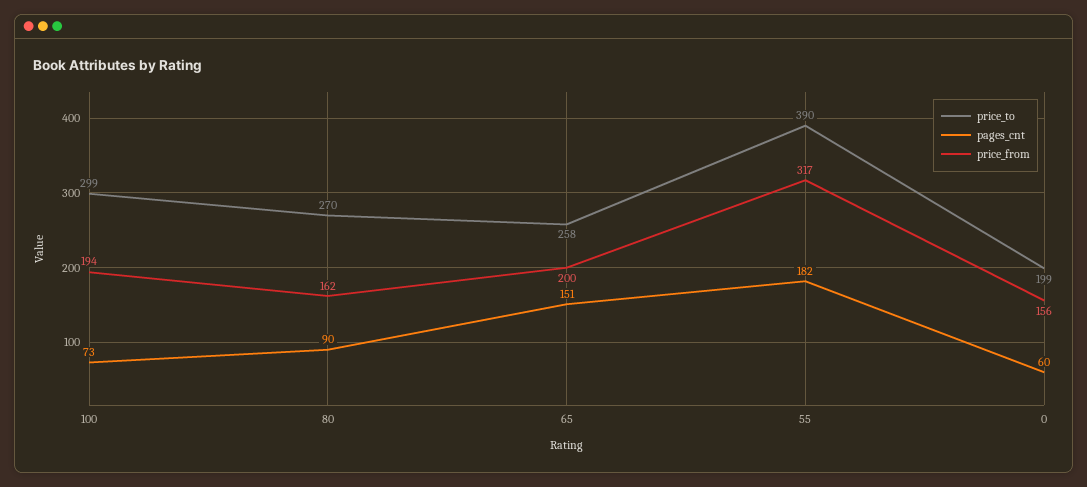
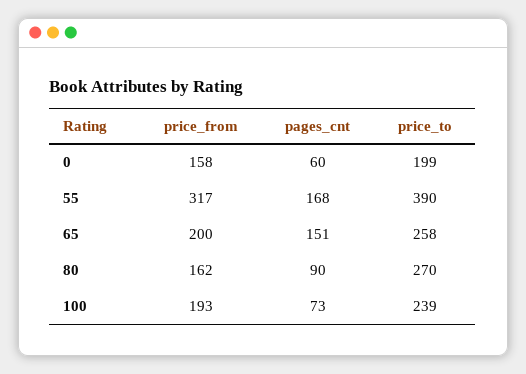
price_to, 100: 299 -> 239
price_from, 100: 194 -> 193
pages_cnt, 55: 182 -> 168
price_from, 0: 156 -> 158

